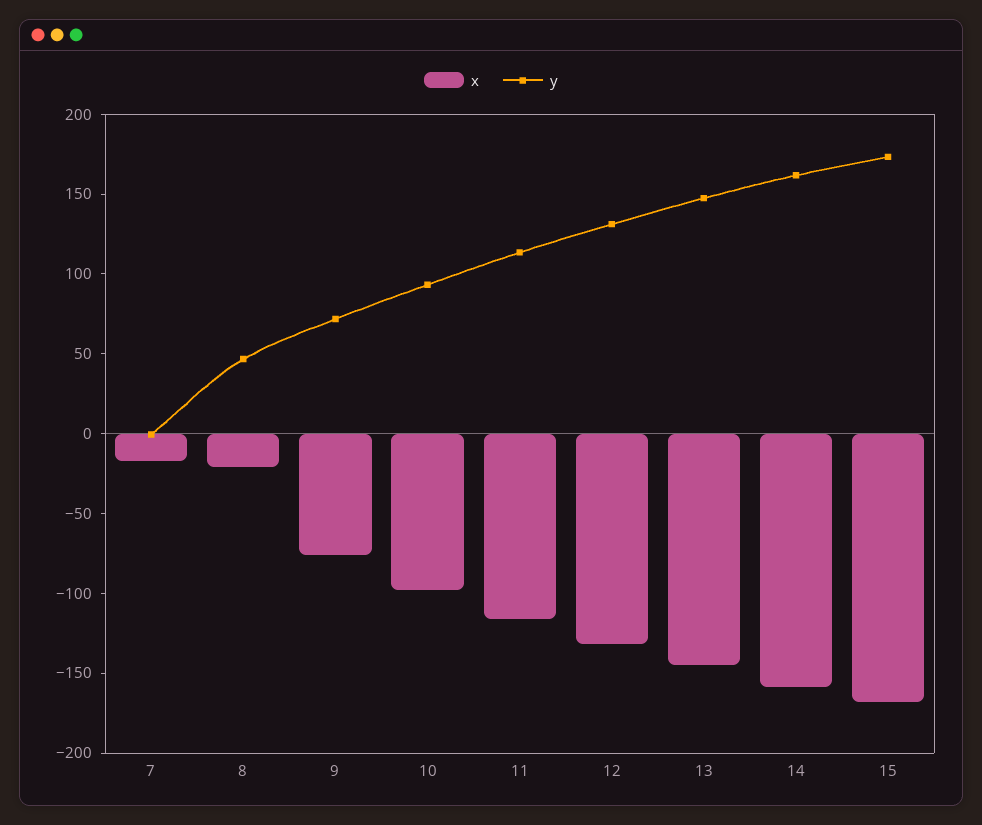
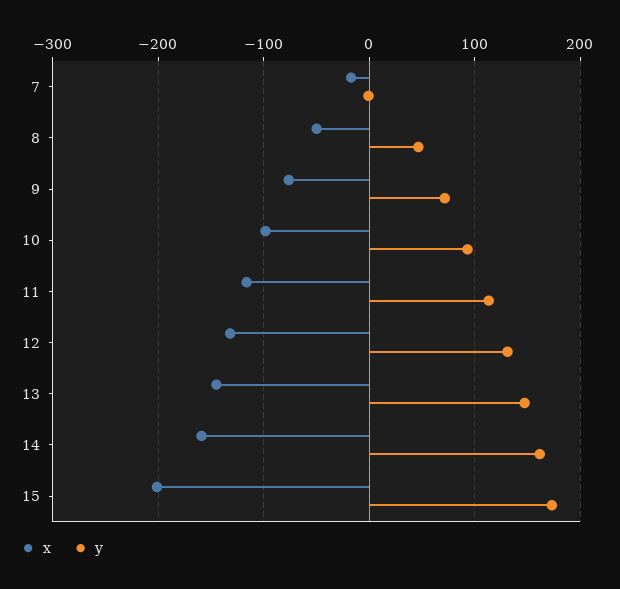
x, 8: -20 -> -50
x, 15: -170 -> -200

